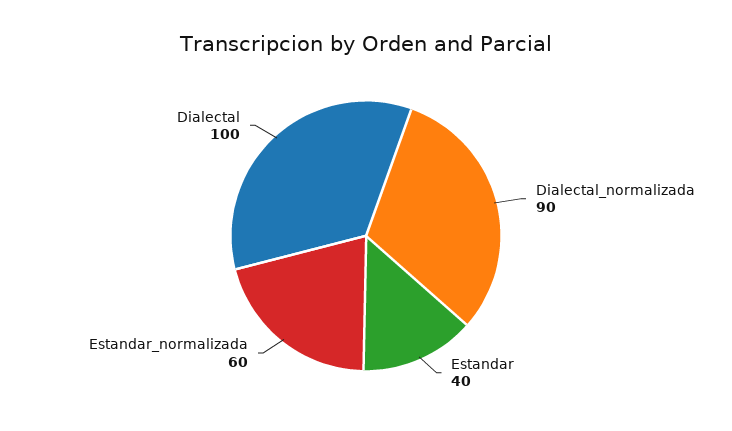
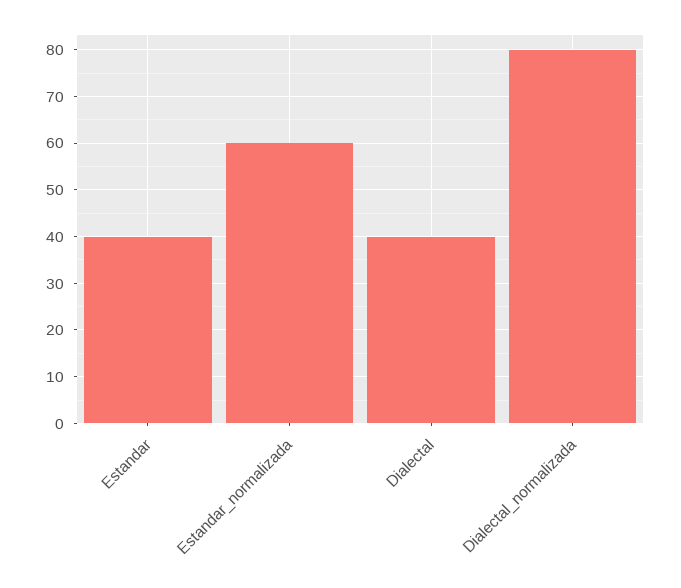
Dialectal_normalizada: 90 -> 80
Dialectal: 100 -> 40

